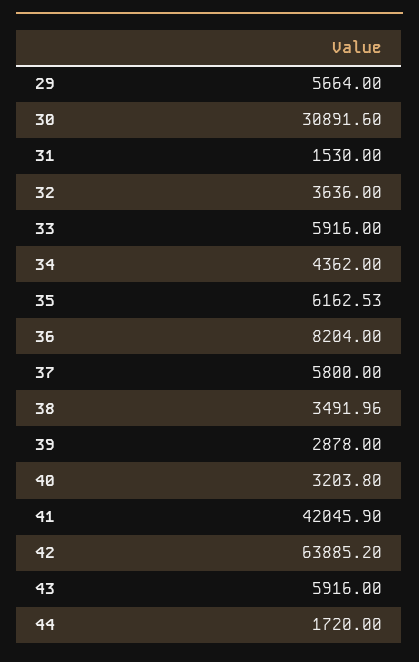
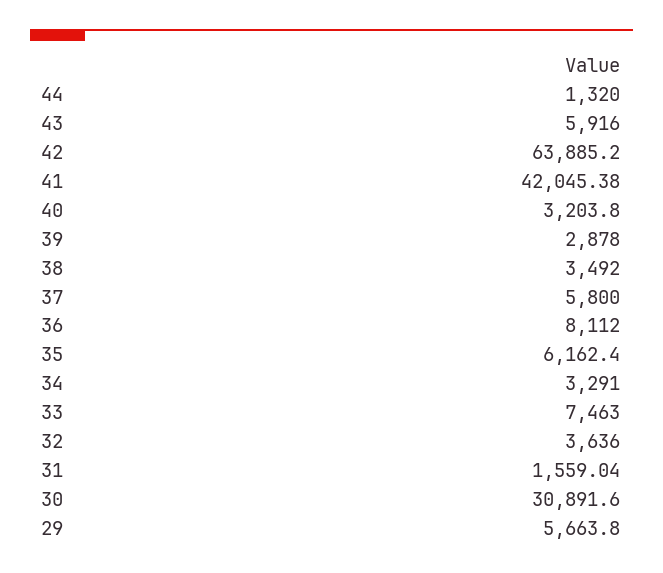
29: 5664 -> 5663.8
31: 1530 -> 1559.04
33: 5916 -> 7463
34: 4362 -> 3291
35: 6162.53 -> 6162.4
36: 8204 -> 8112
38: 3491.96 -> 3492
41: 42045.9 -> 42045.38
44: 1720 -> 1320

